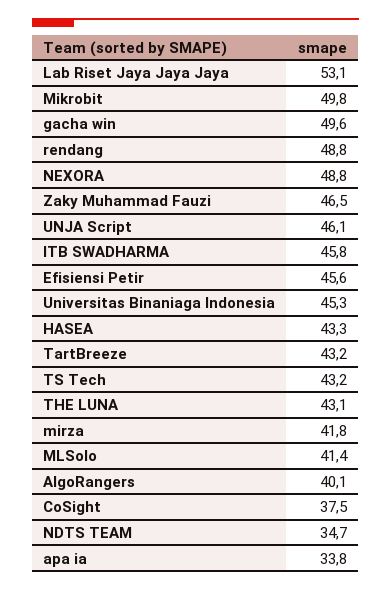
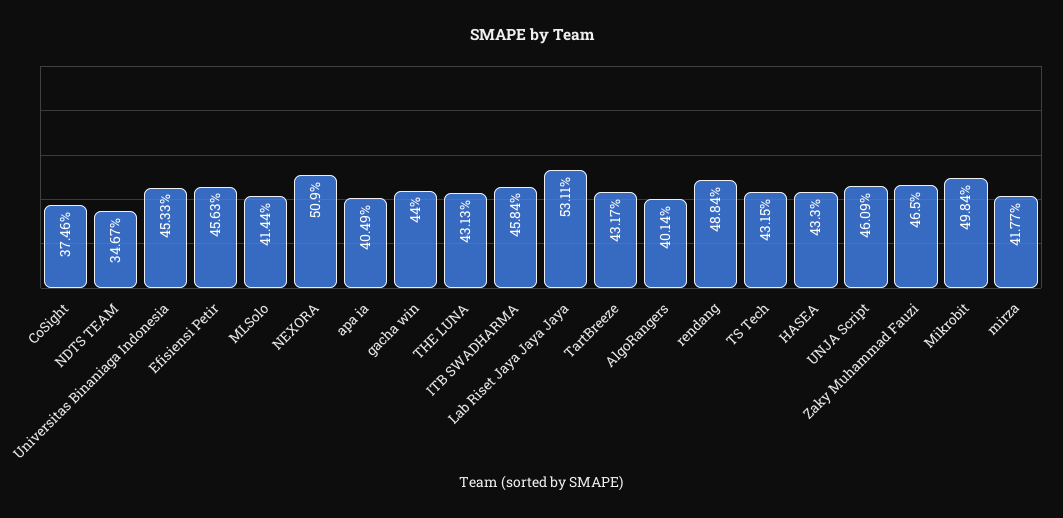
gacha win: 49.6 -> 44
NEXORA: 48.8 -> 50.9
apa ia: 33.8 -> 40.49

